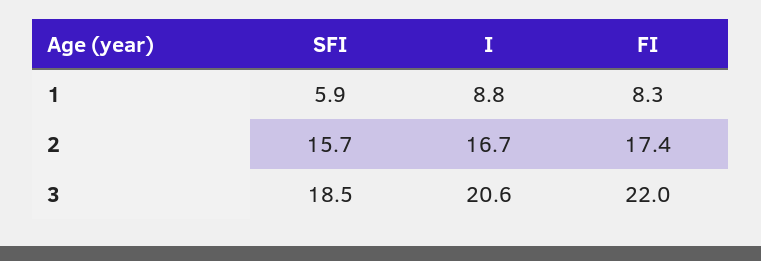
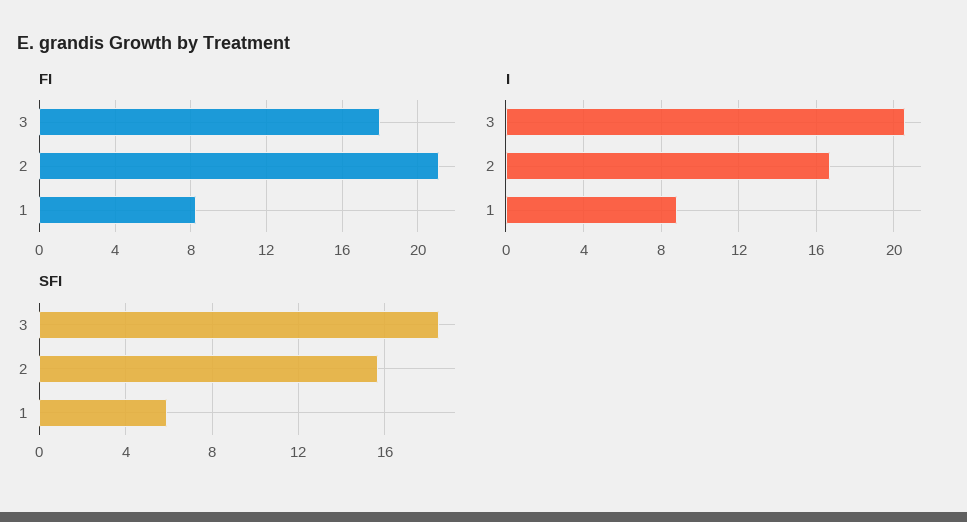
FI, 2: 17.4 -> 21
FI, 3: 22 -> 18

